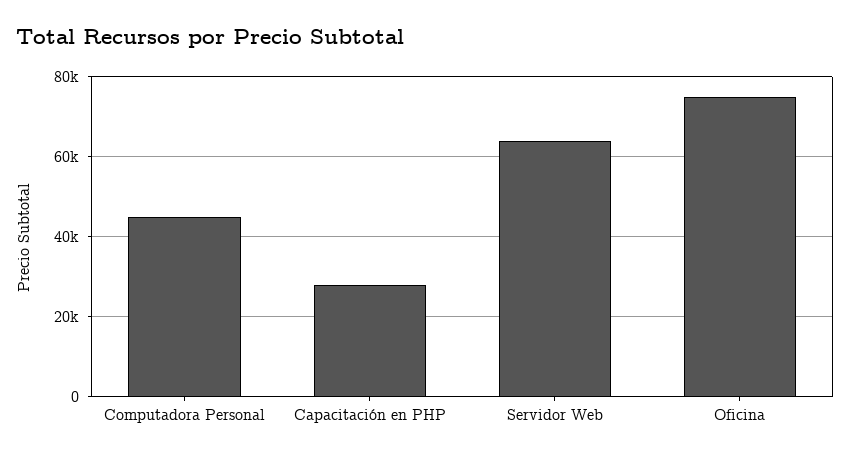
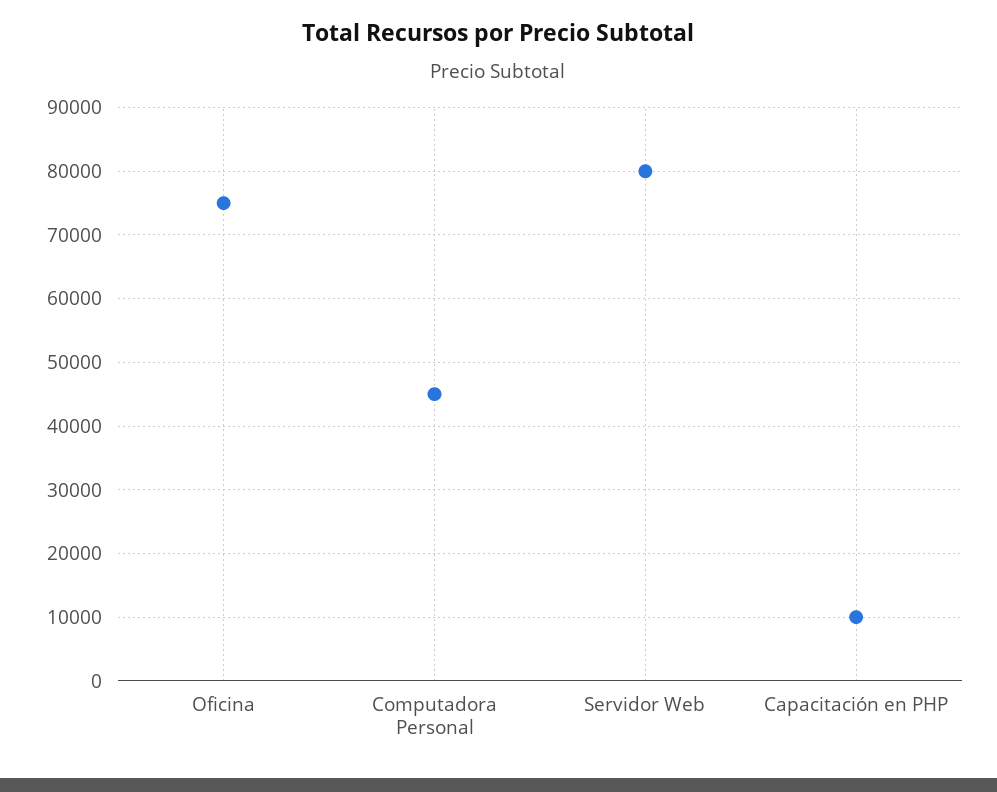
Capacitación en PHP: 28000 -> 10000
Servidor Web: 64000 -> 80000

